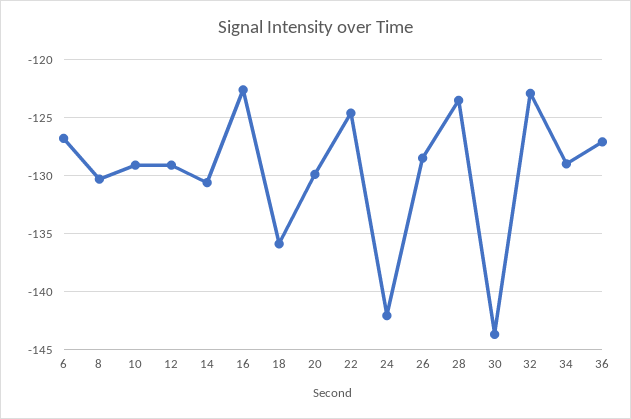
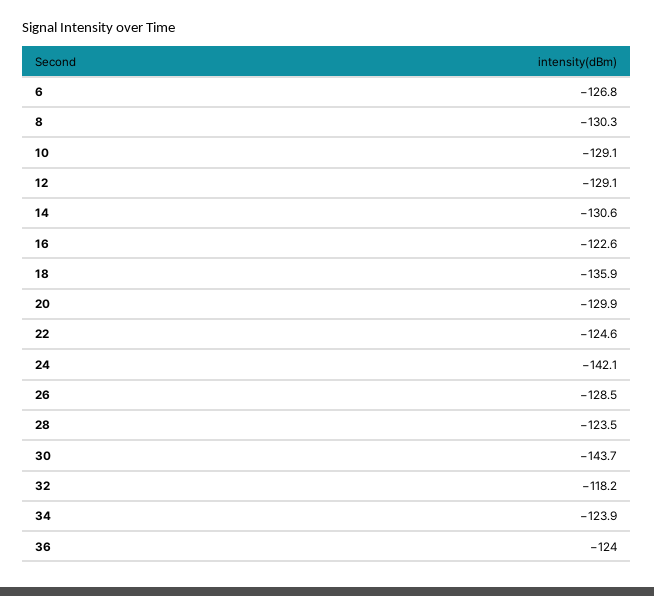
32: -123 -> -118.2
34: -129 -> -123.9
36: -127 -> -124

